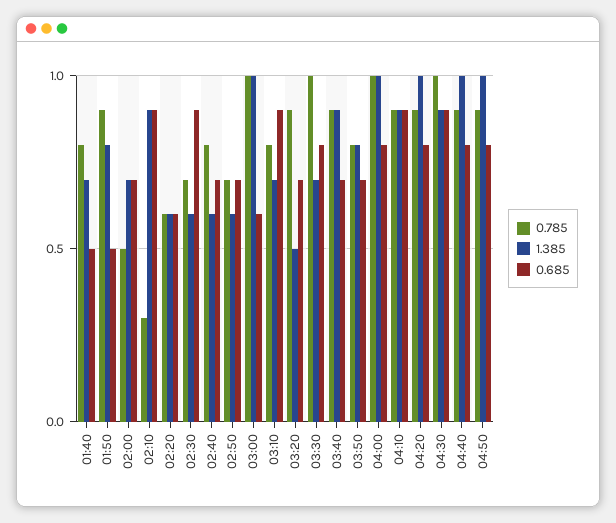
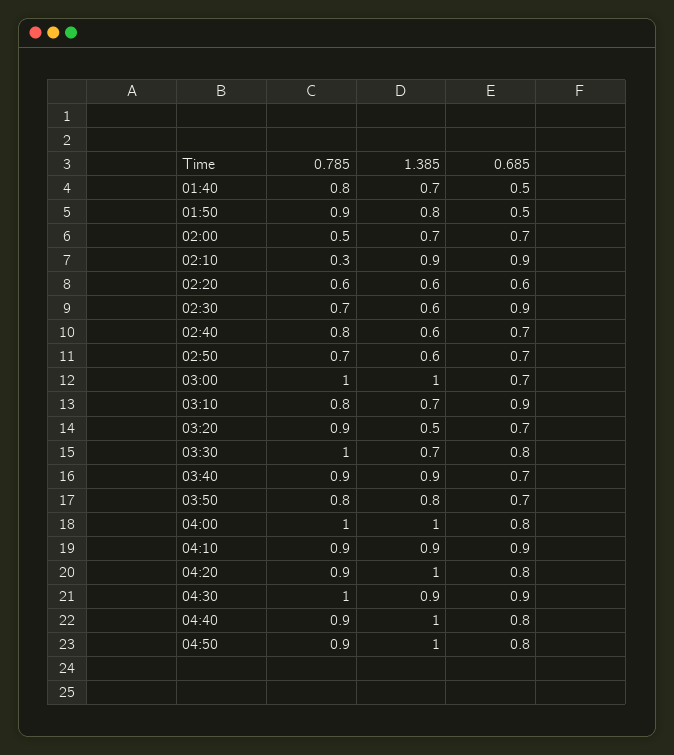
0.685, 03:00: 0.6 -> 0.7

